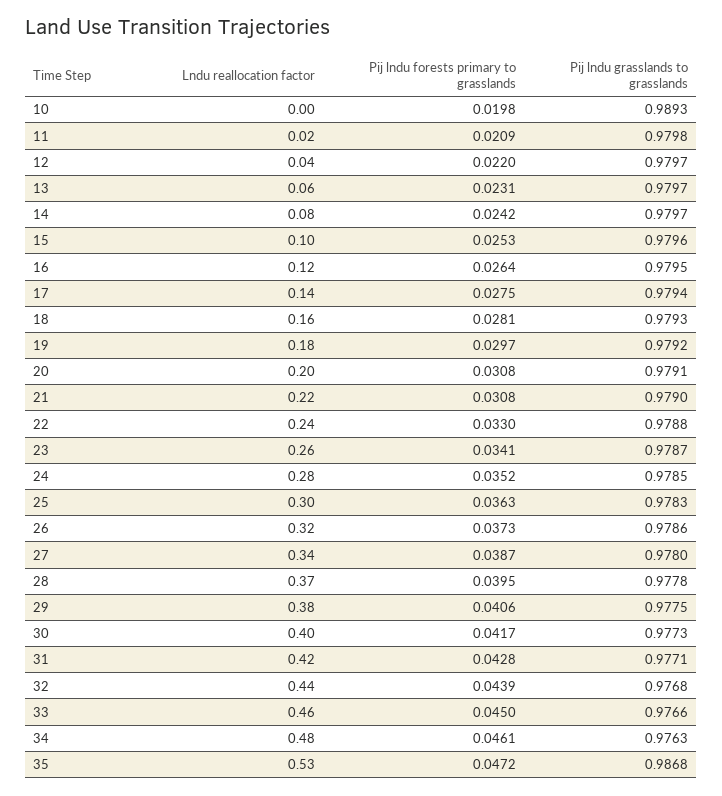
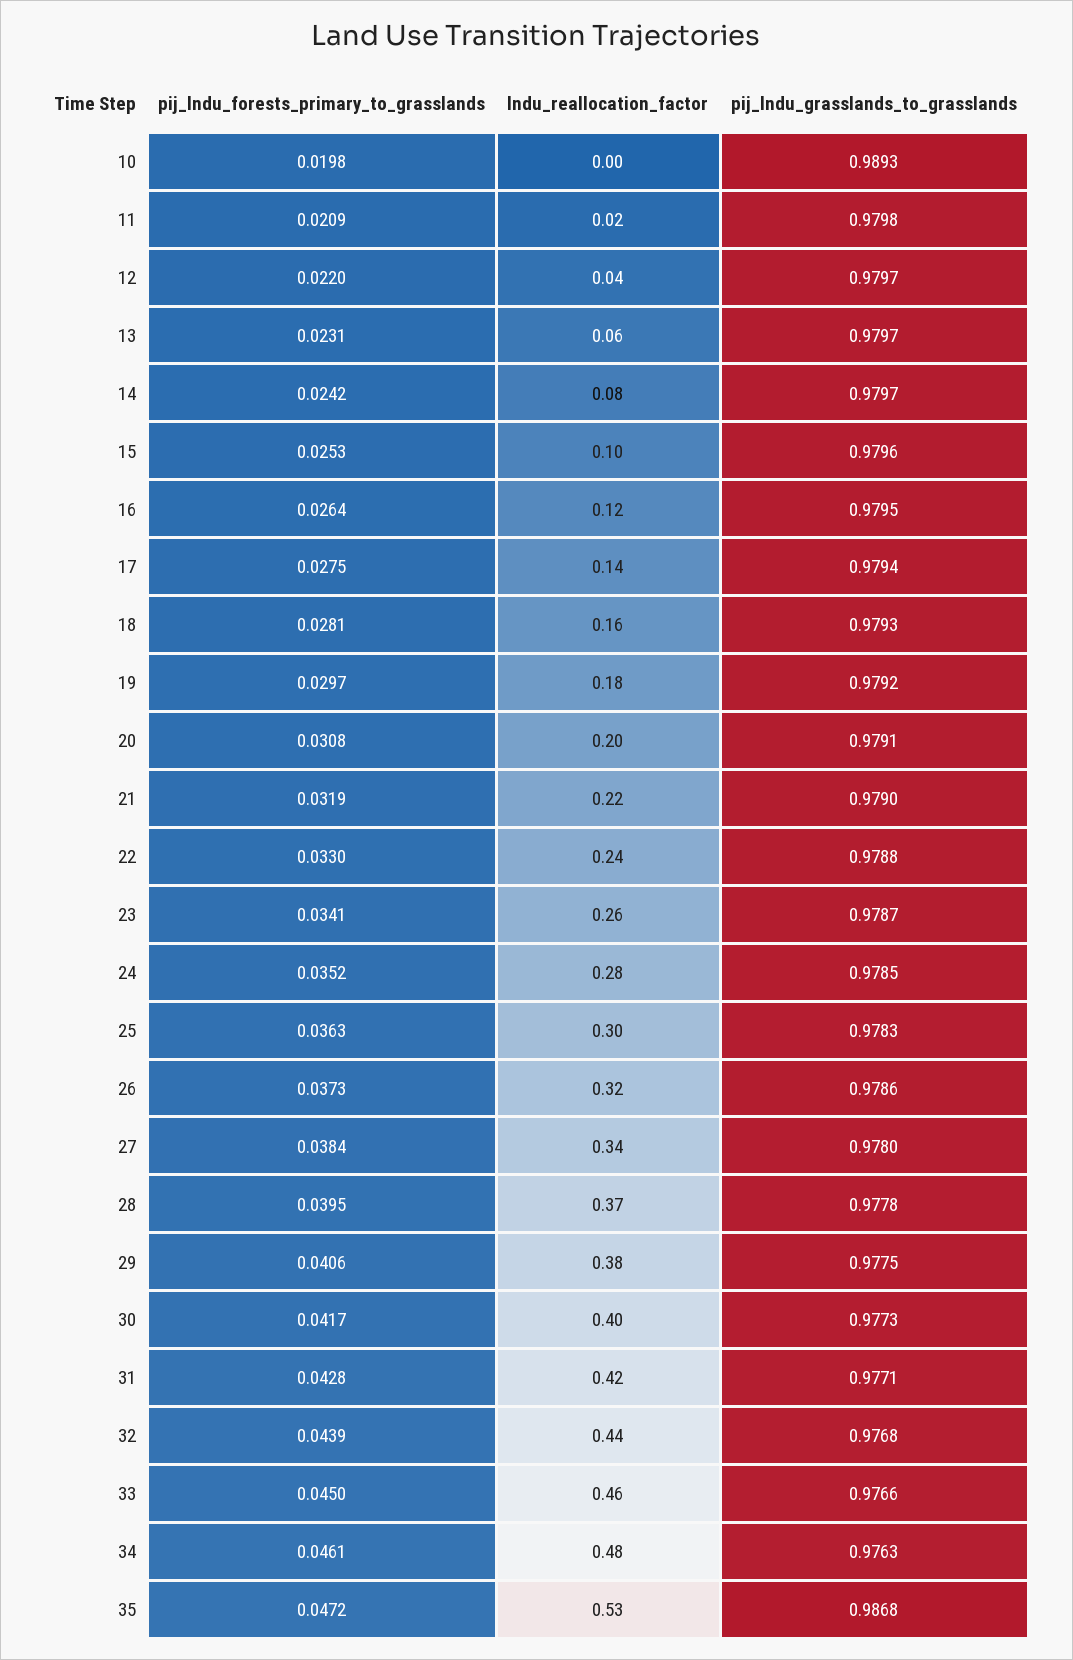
Pij lndu forests primary to grasslands, 21: 0.0308 -> 0.0319
Pij lndu forests primary to grasslands, 27: 0.0387 -> 0.0384

